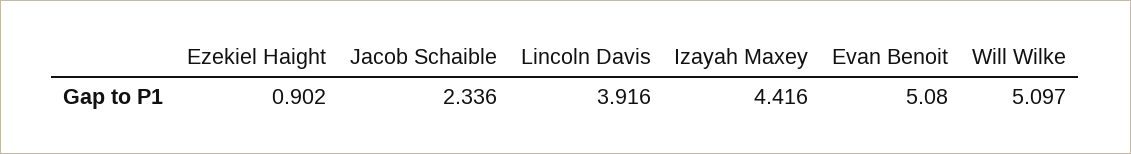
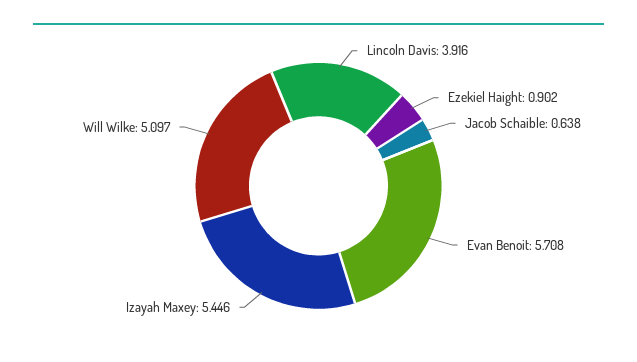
Jacob Schaible: 2.336 -> 0.638
Izayah Maxey: 4.416 -> 5.446
Evan Benoit: 5.08 -> 5.708

